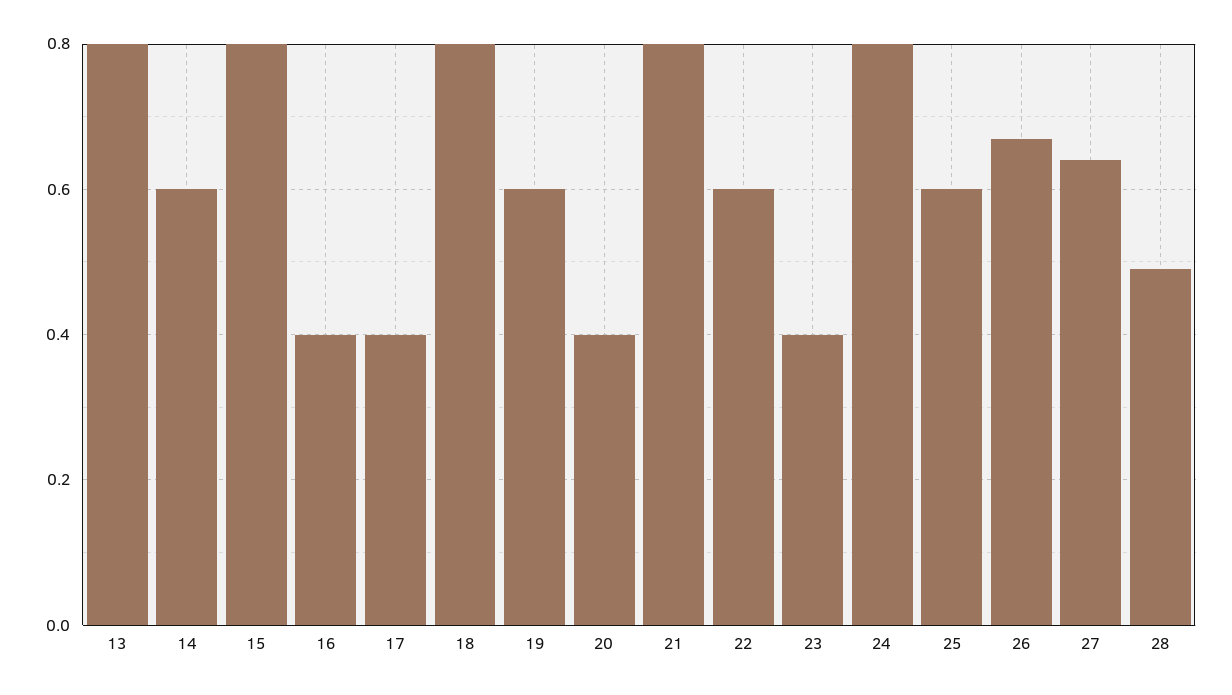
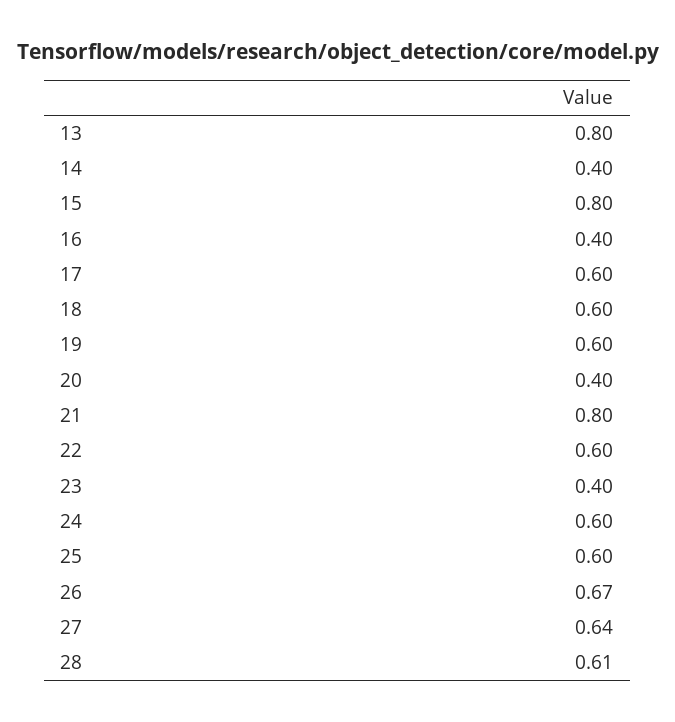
14: 0.6 -> 0.4
17: 0.4 -> 0.6
18: 0.8 -> 0.6
24: 0.8 -> 0.6
28: 0.5 -> 0.61

